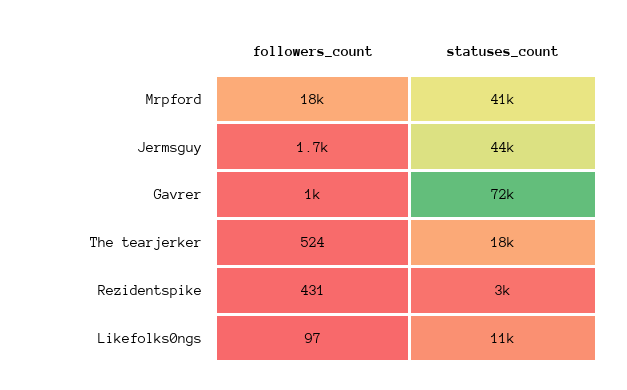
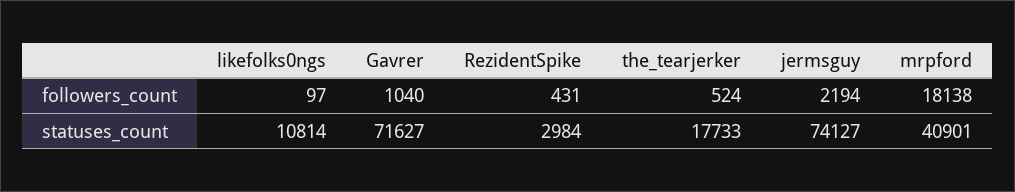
followers_count, Jermsguy: 1700 -> 2194
statuses_count, Jermsguy: 44000 -> 74127

